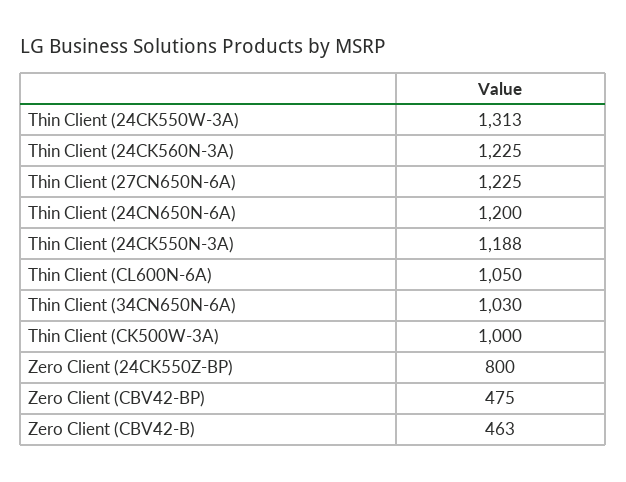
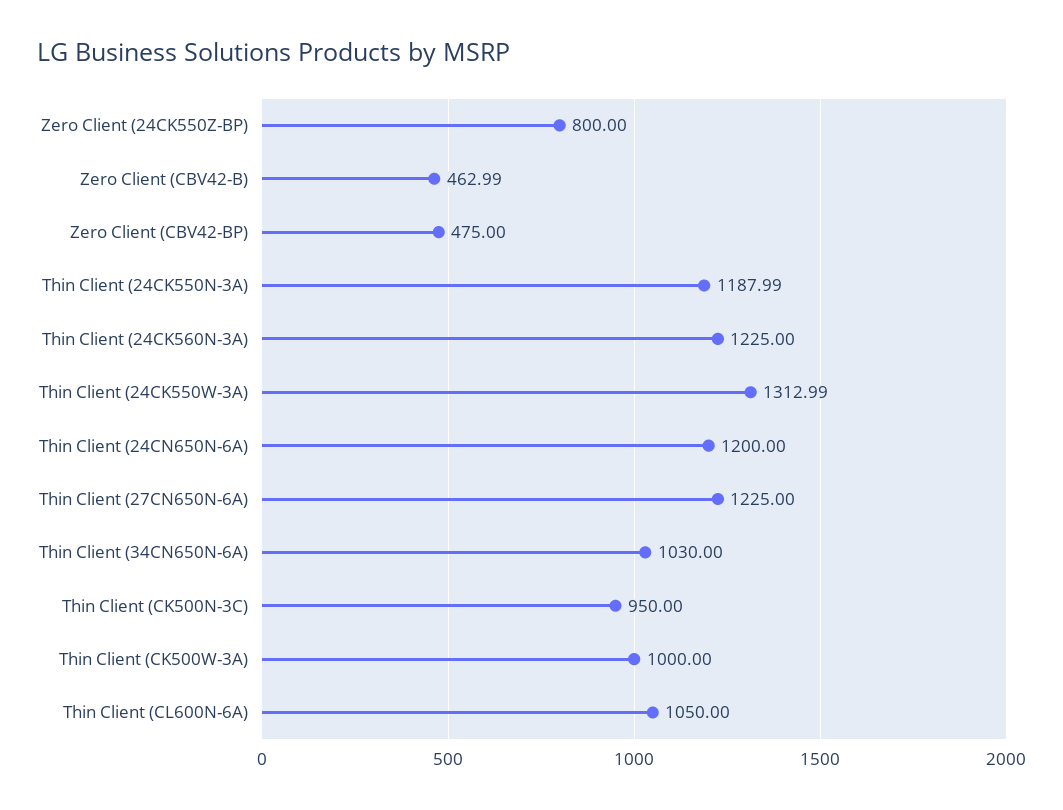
Thin Client (CK500N-3C): none -> 950

